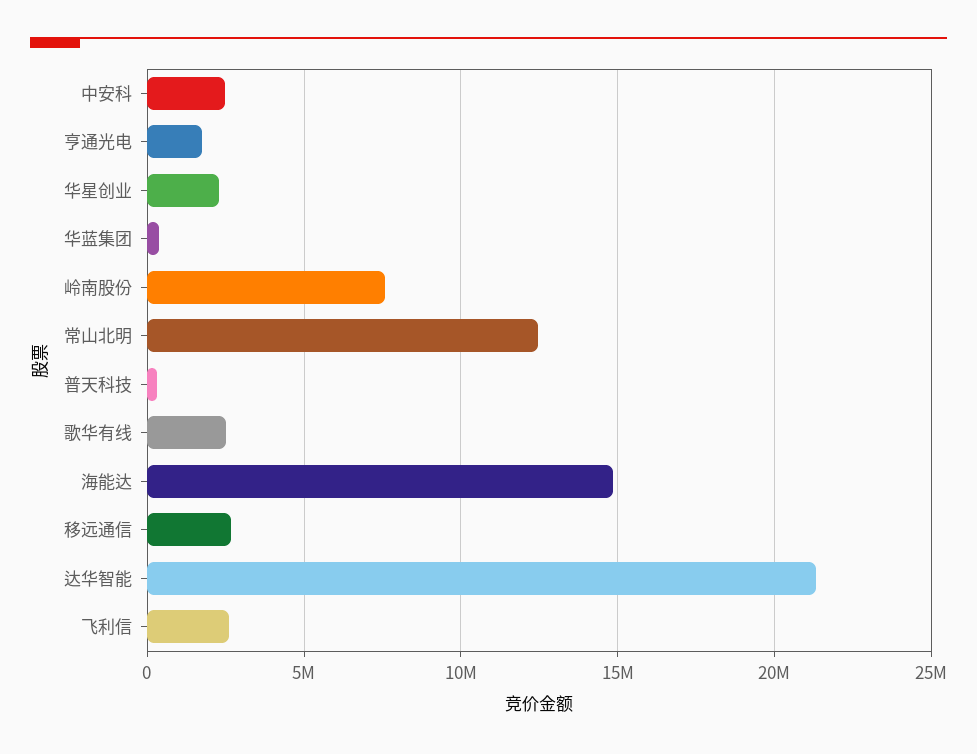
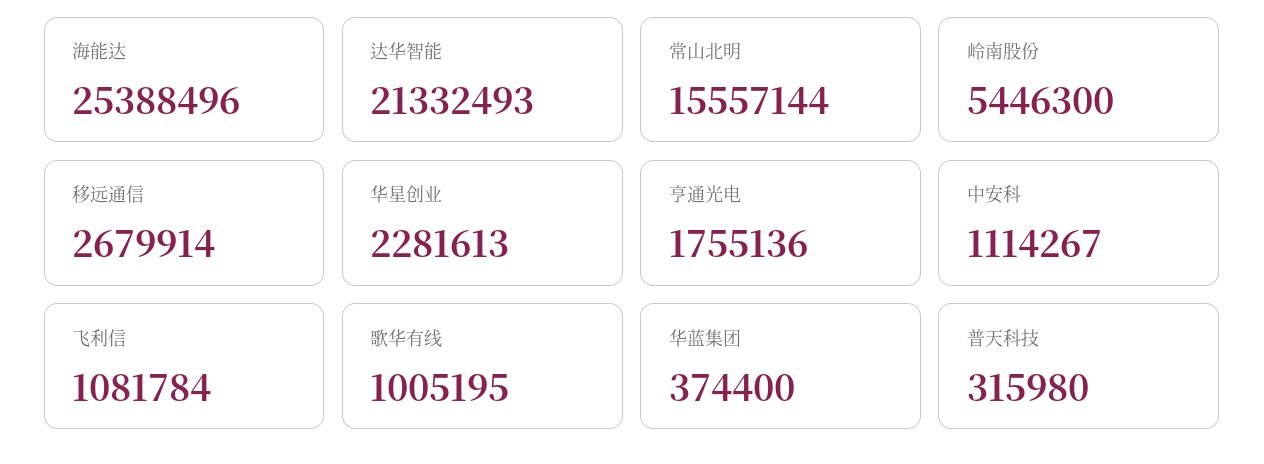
中安科: 2500000 -> 1114267
岭南股份: 7500000 -> 5446300
常山北明: 12500000 -> 15557144
歌华有线: 2500000 -> 1005195
海能达: 15000000 -> 25388496
飞利信: 2500000 -> 1081784

